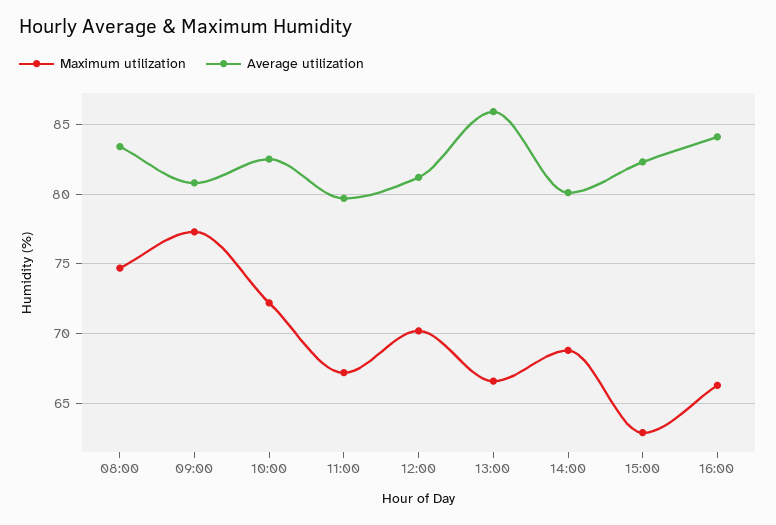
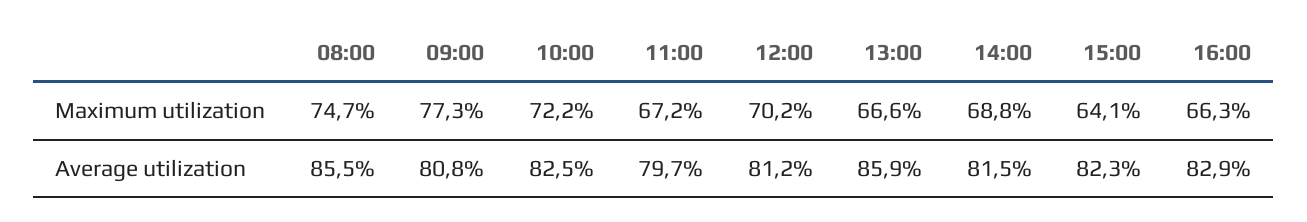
Average utilization, 08:00: 83.5 -> 85.5
Average utilization, 14:00: 80 -> 81.5
Maximum utilization, 15:00: 63 -> 64.1
Average utilization, 16:00: 84 -> 82.9

